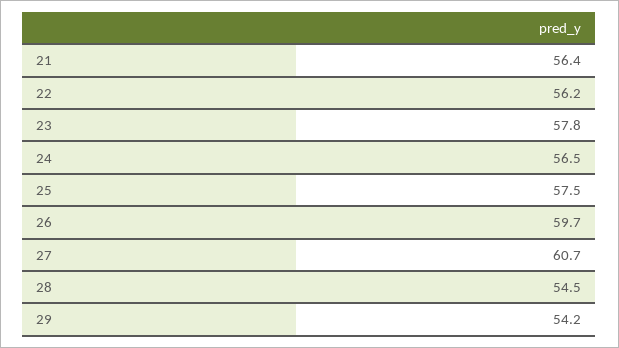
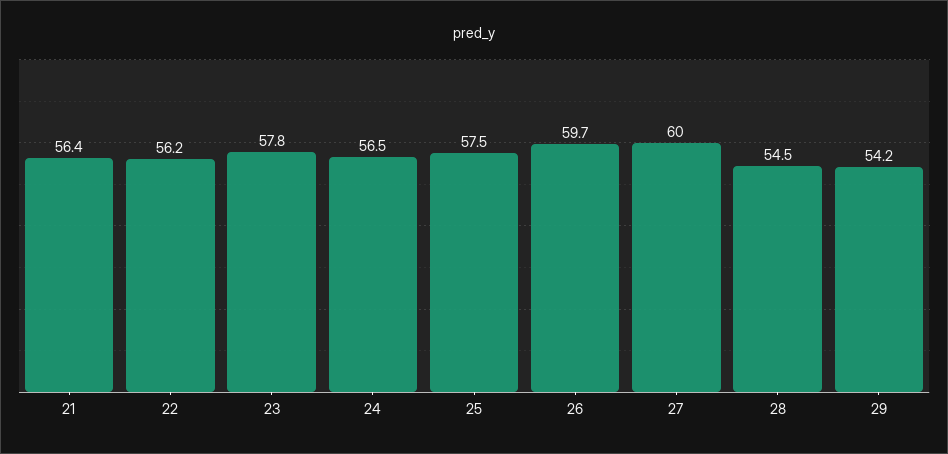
27: 60.7 -> 60

